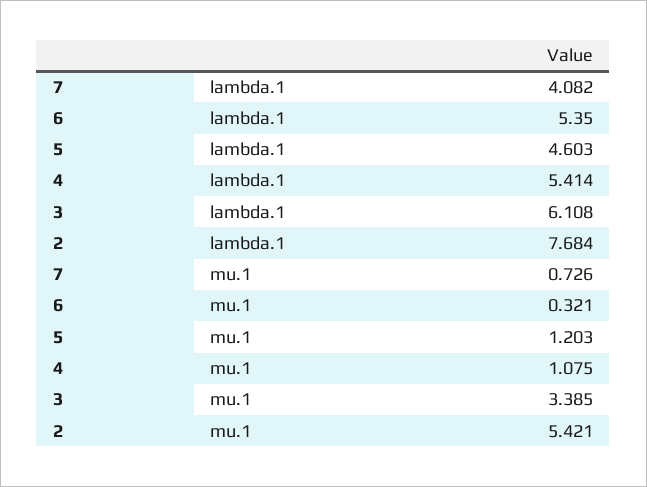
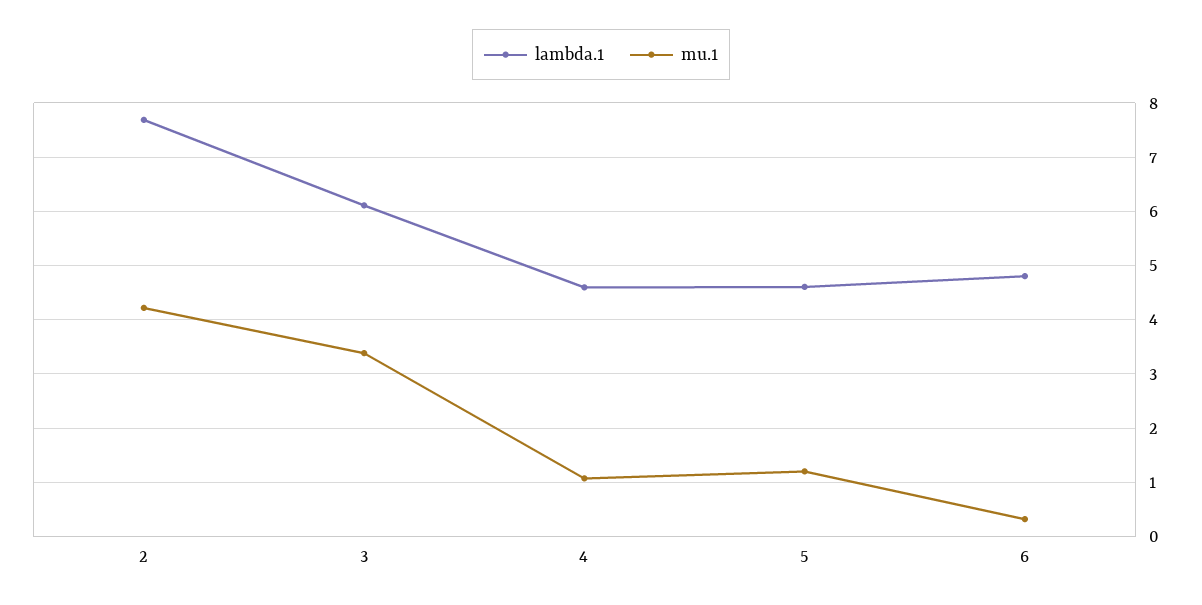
lambda.1, 7: 4.082 -> none
lambda.1, 6: 5.35 -> 4.8
lambda.1, 4: 5.414 -> 4.6
mu.1, 7: 0.726 -> none
mu.1, 2: 5.421 -> 4.2

